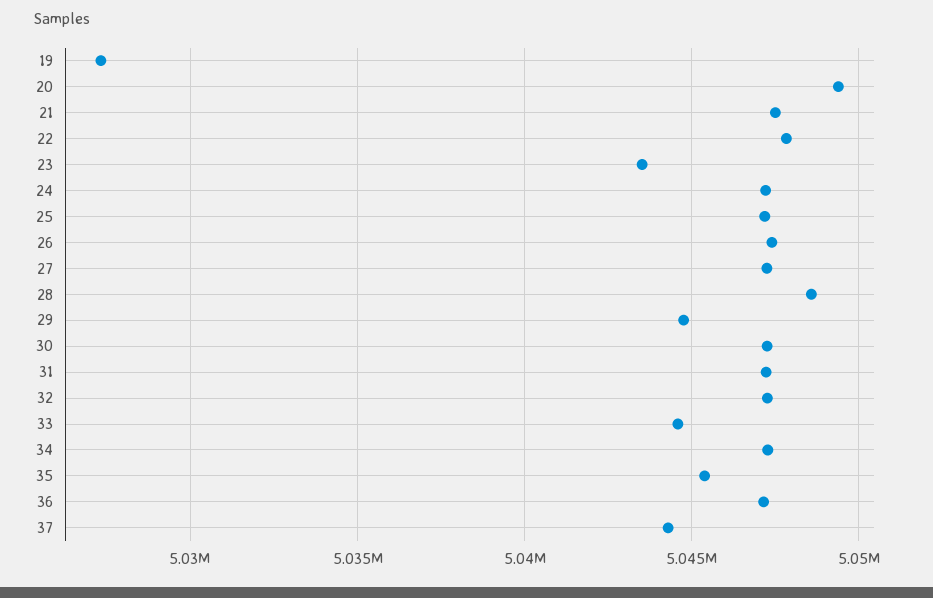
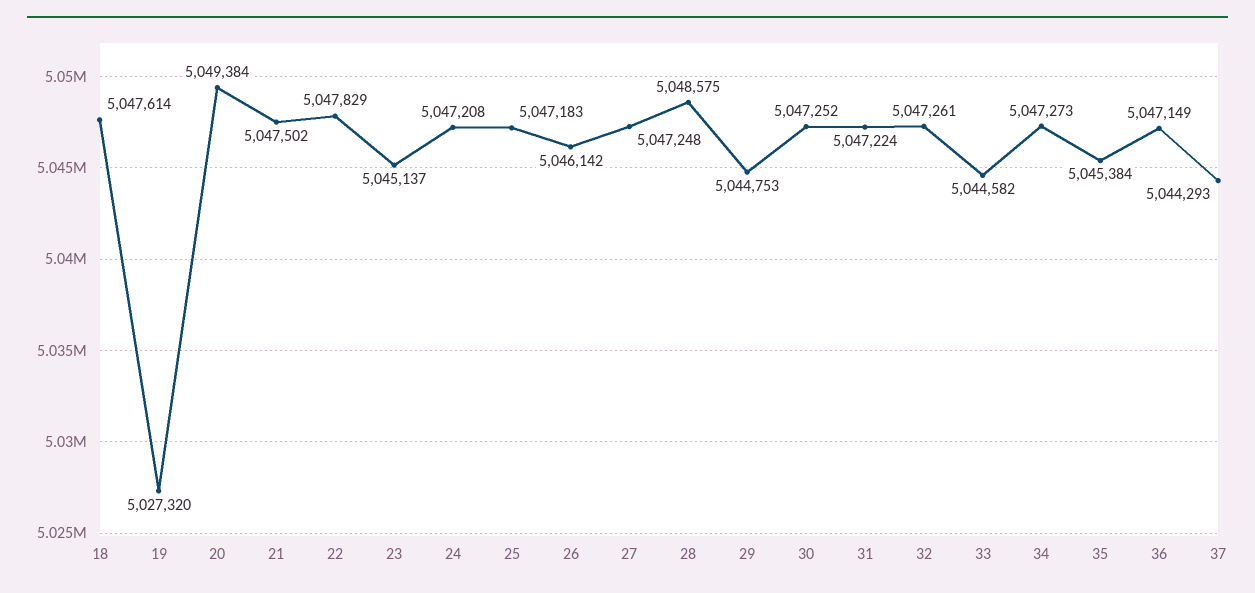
23: 5043500 -> 5045137
26: 5047500 -> 5046142
18: none -> 5047614

